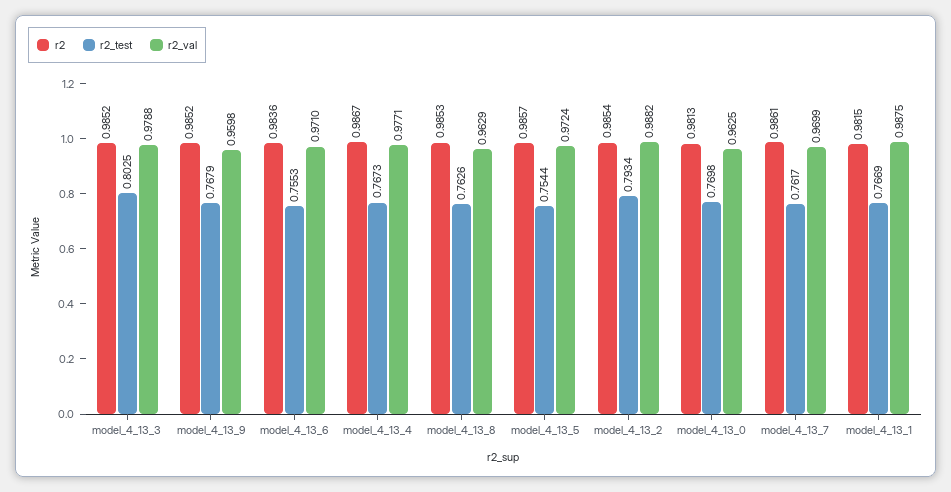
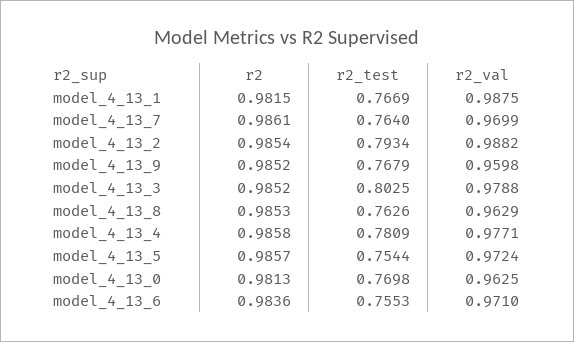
r2, model_4_13_4: 0.9867 -> 0.9858
r2_test, model_4_13_4: 0.7673 -> 0.7809
r2_test, model_4_13_7: 0.7617 -> 0.764

